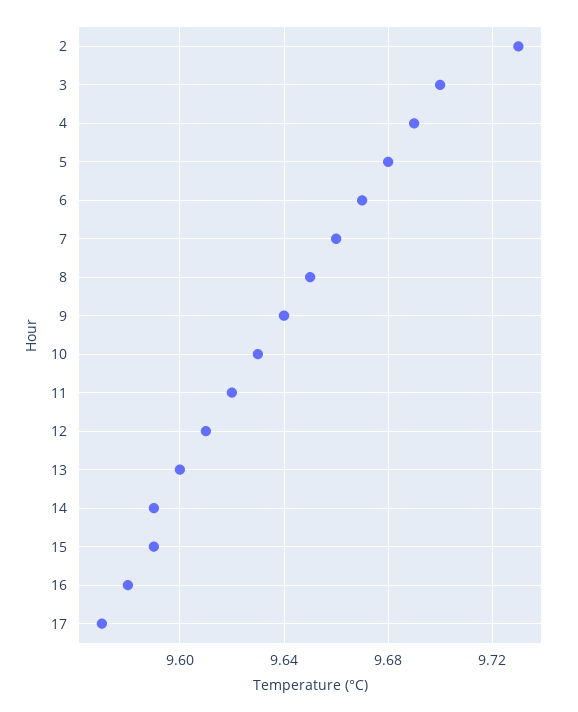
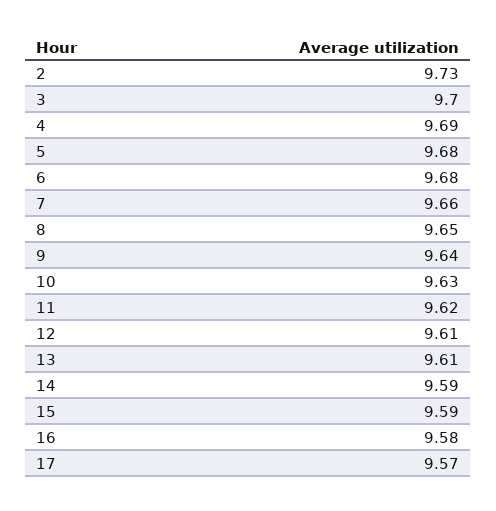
6: 9.67 -> 9.68
13: 9.6 -> 9.61

